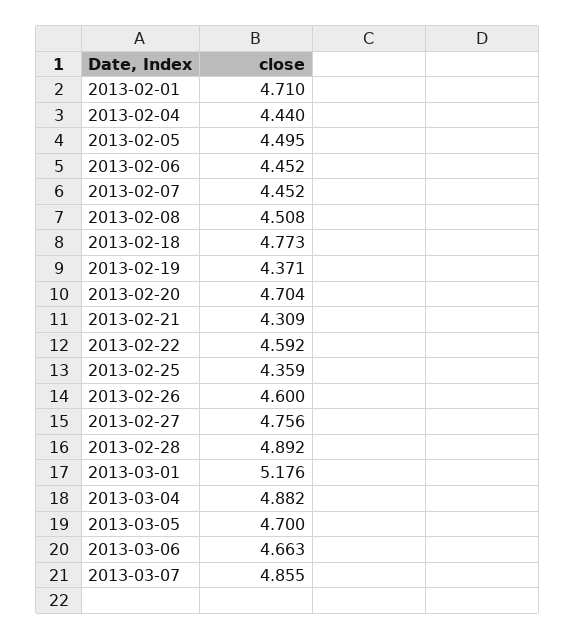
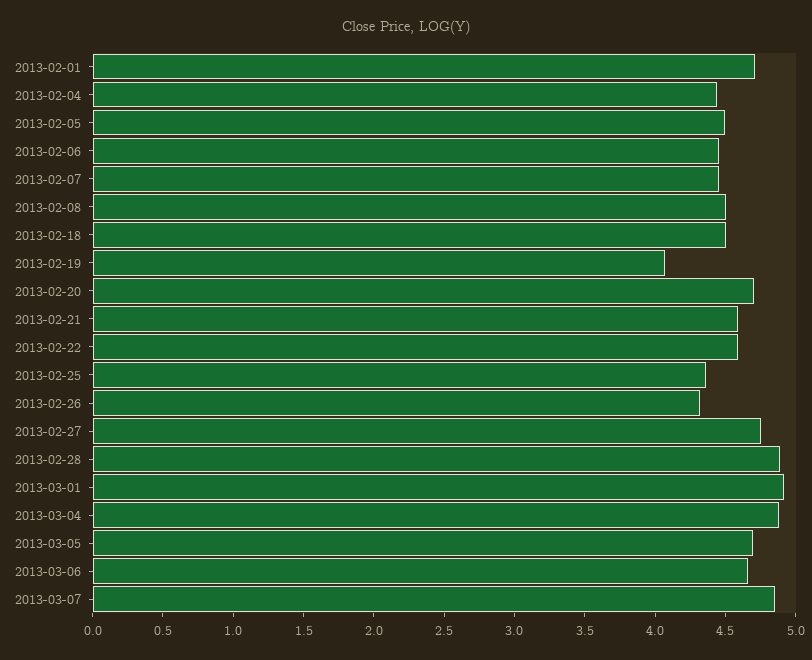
2013-02-18: 4.773 -> 4.5
2013-02-19: 4.371 -> 4.1
2013-02-21: 4.309 -> 4.6
2013-02-26: 4.6 -> 4.3
2013-03-01: 5.176 -> 4.9

